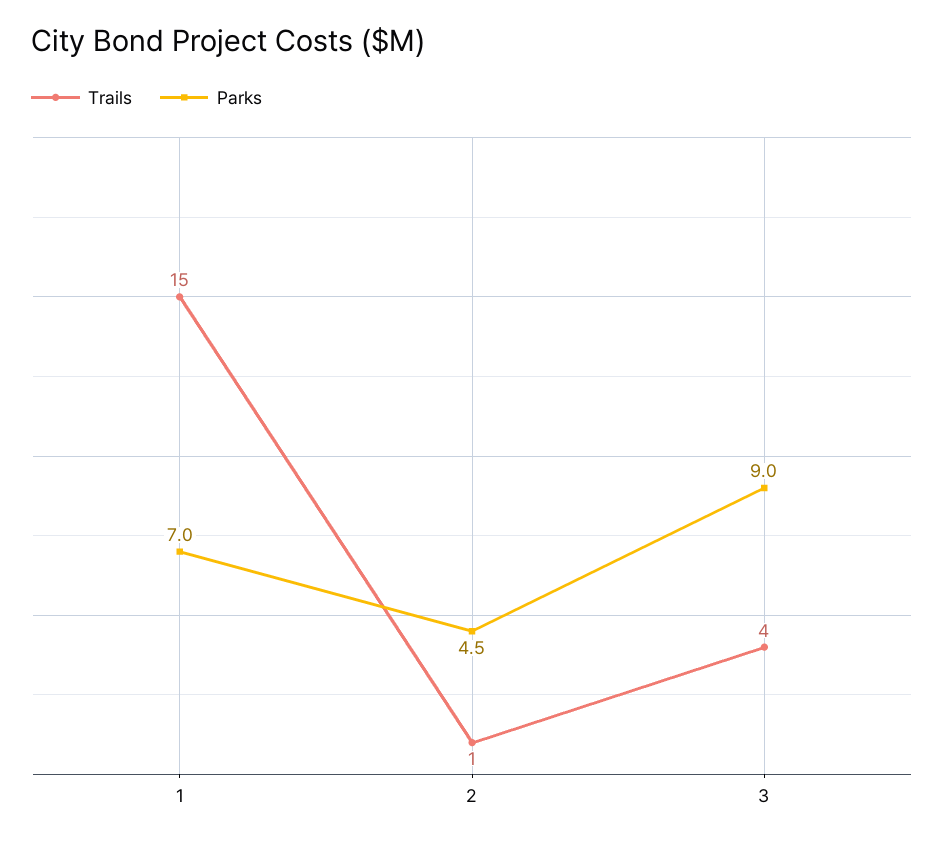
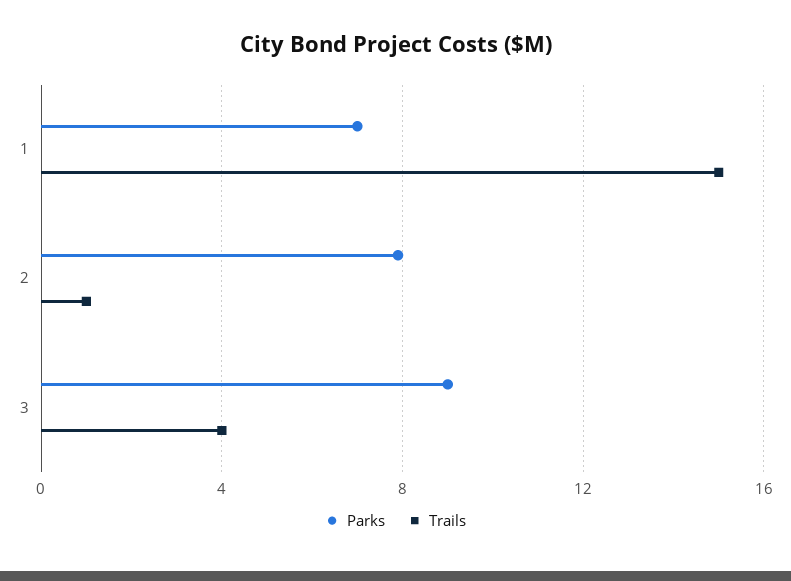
Parks, 2: 4.5 -> 8

